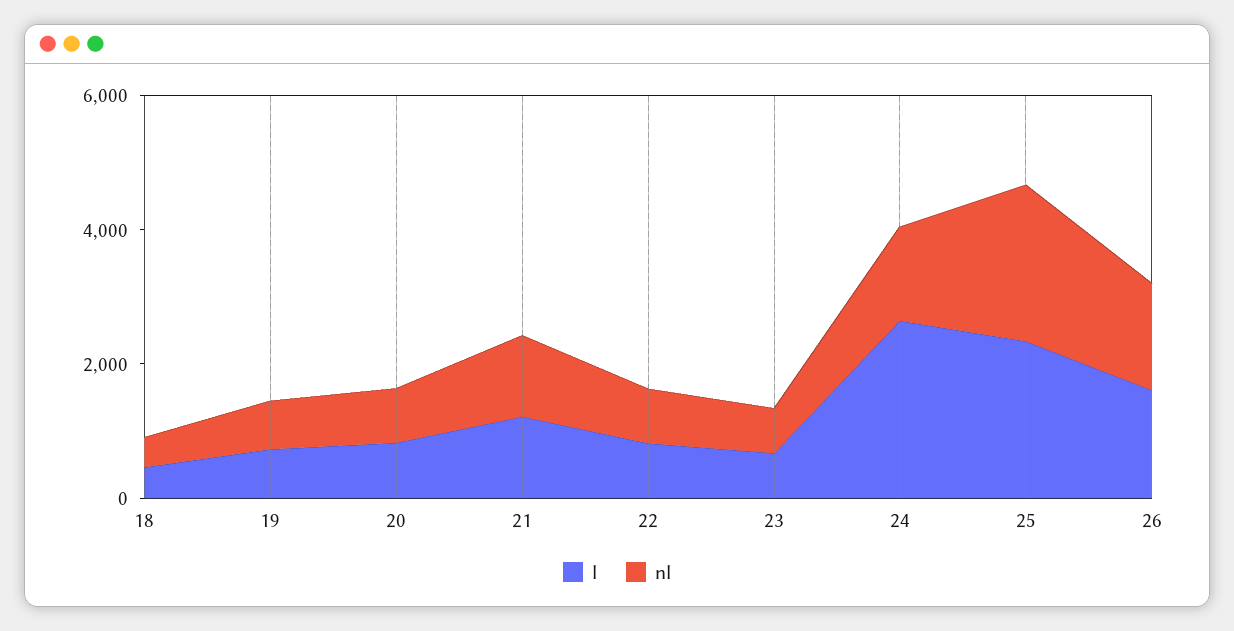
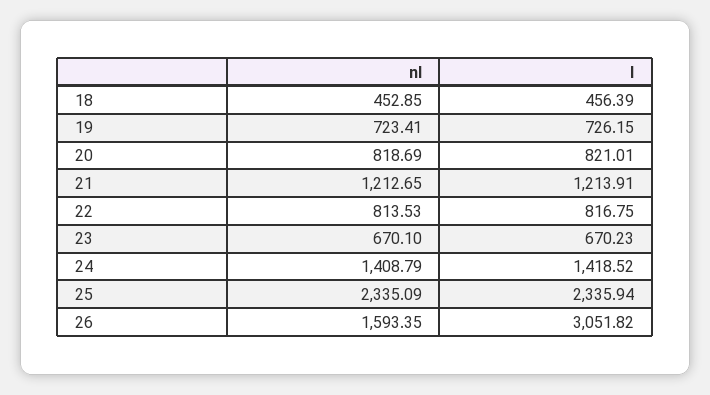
l, 24: 2500 -> 1418.52
l, 26: 1500 -> 3051.82

